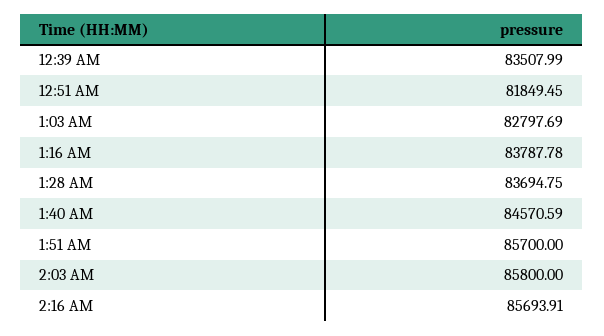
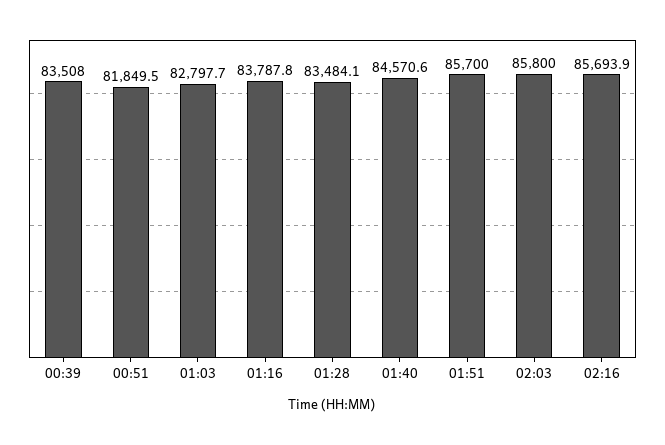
1:28 AM: 83694.75 -> 83484.1

